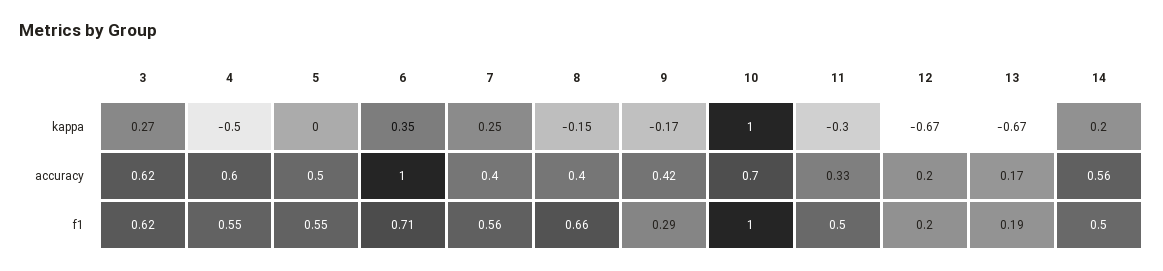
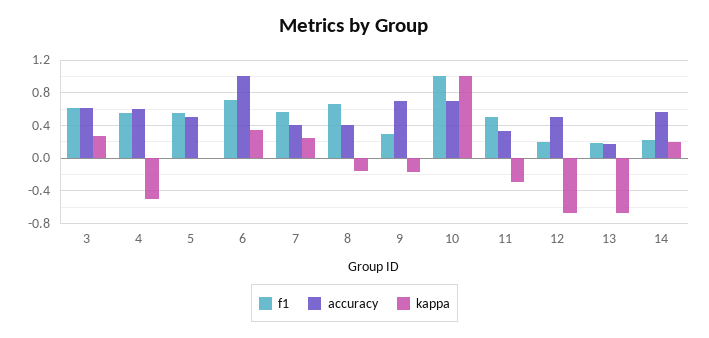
accuracy, 9: 0.42 -> 0.7
accuracy, 12: 0.2 -> 0.5
f1, 14: 0.5 -> 0.2

